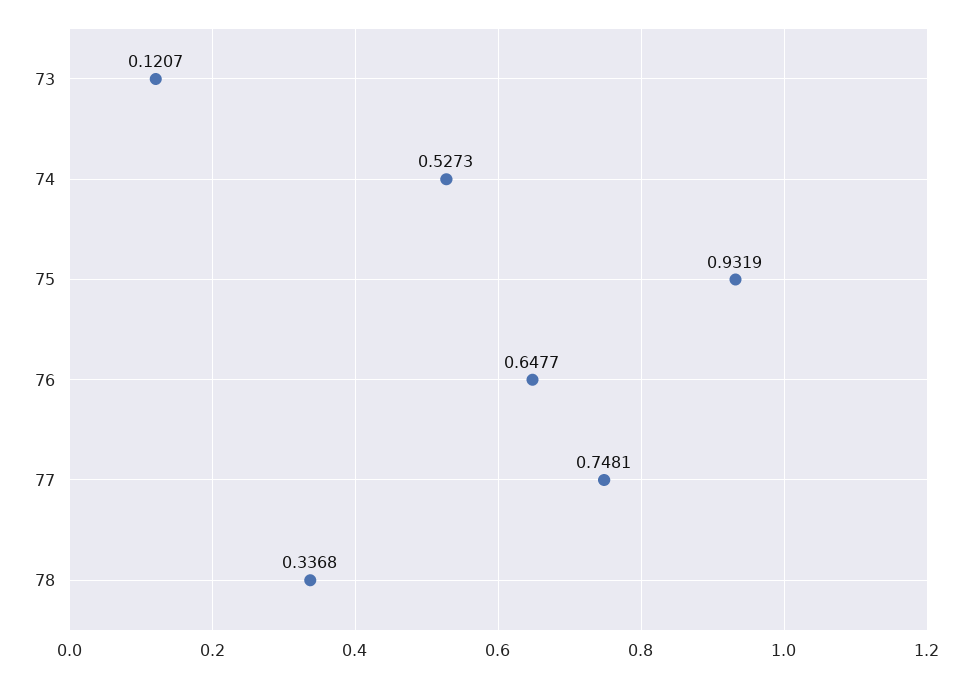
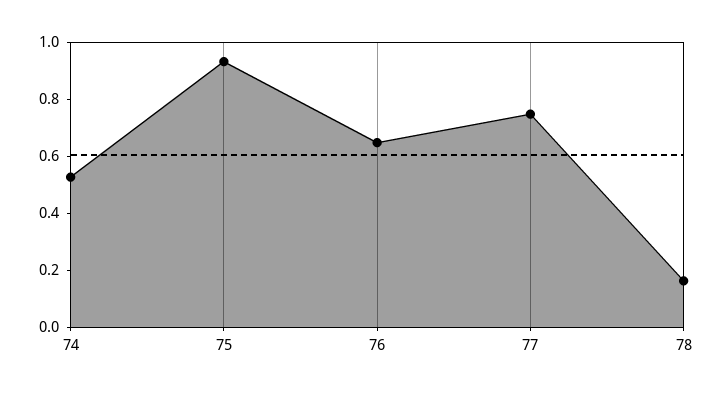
73: 0.1207 -> none
78: 0.3368 -> 0.15

